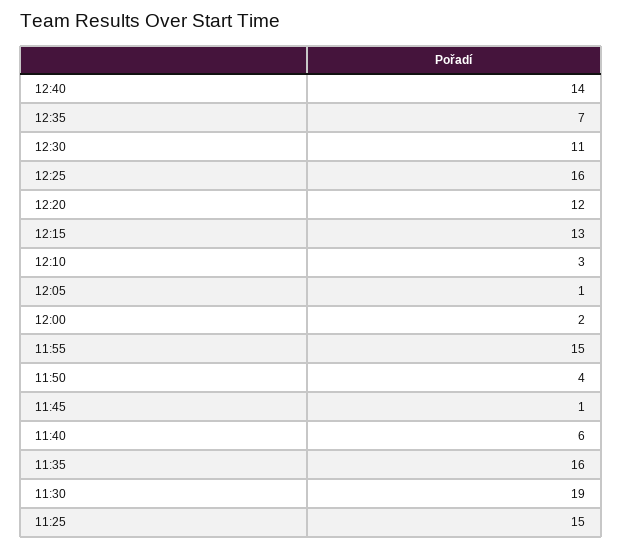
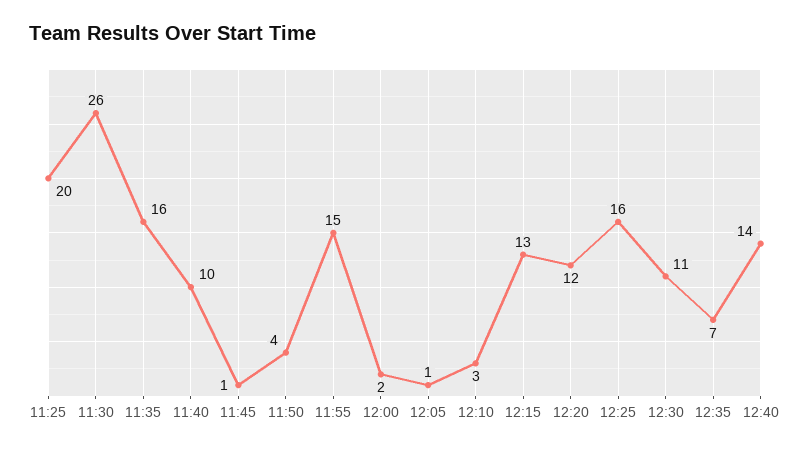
11:40: 6 -> 10
11:30: 19 -> 26
11:25: 15 -> 20

